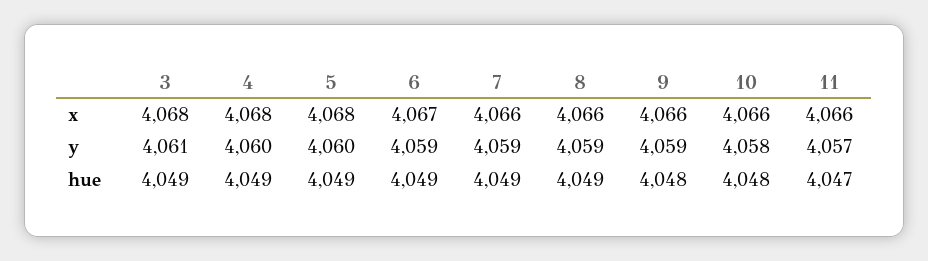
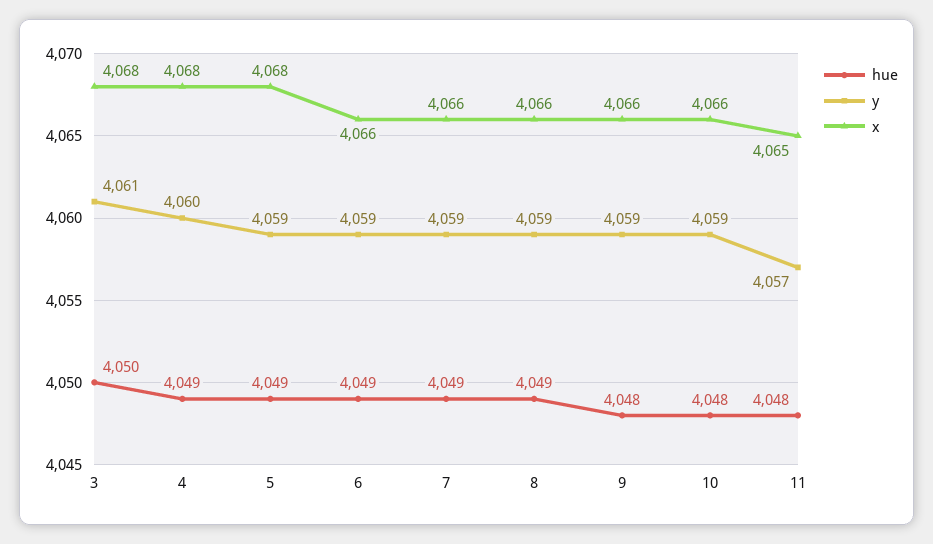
x, 6: 4067 -> 4066
x, 11: 4066 -> 4065
y, 5: 4060 -> 4059
y, 10: 4058 -> 4059
hue, 3: 4049 -> 4050
hue, 11: 4047 -> 4048

